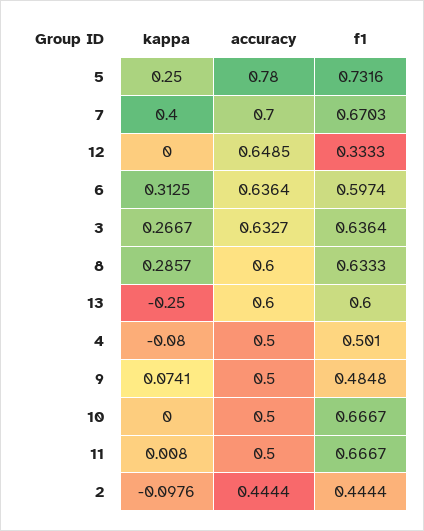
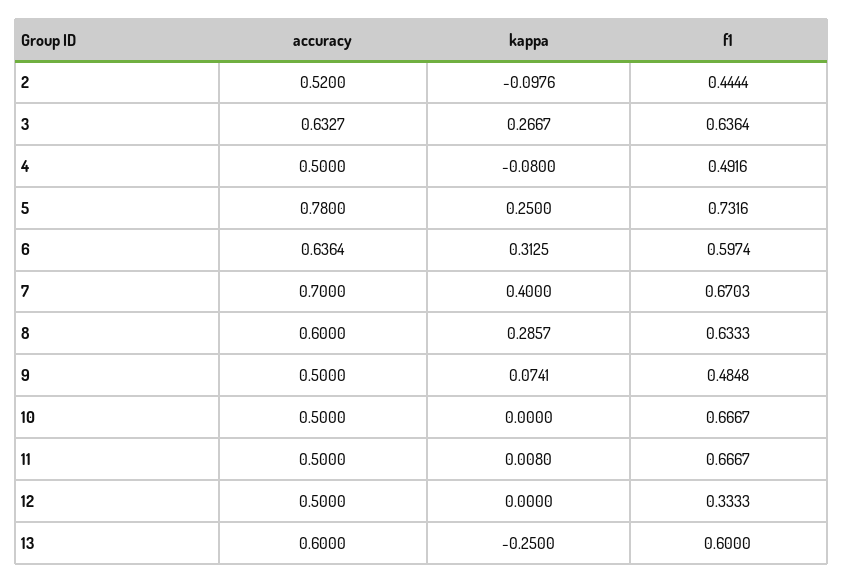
accuracy, 12: 0.6485 -> 0.5
f1, 4: 0.501 -> 0.4916
accuracy, 2: 0.4444 -> 0.52

